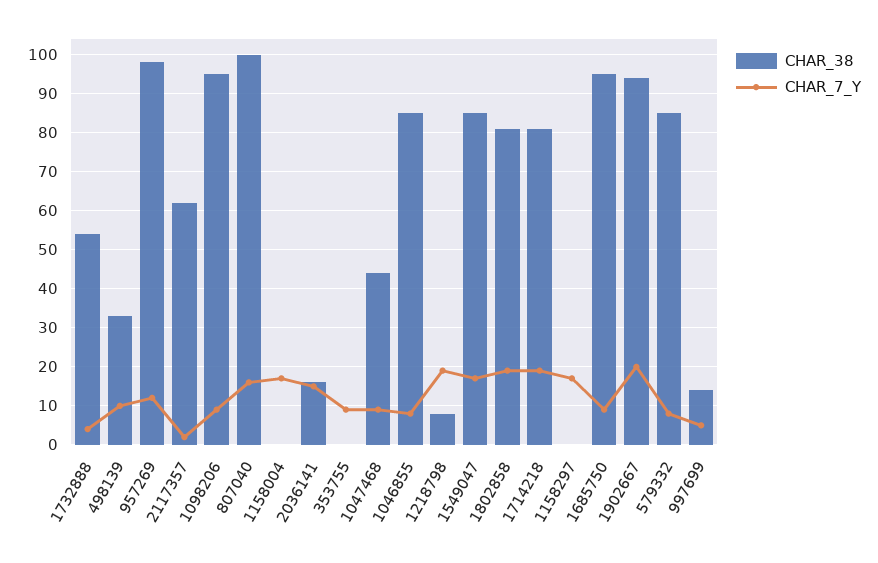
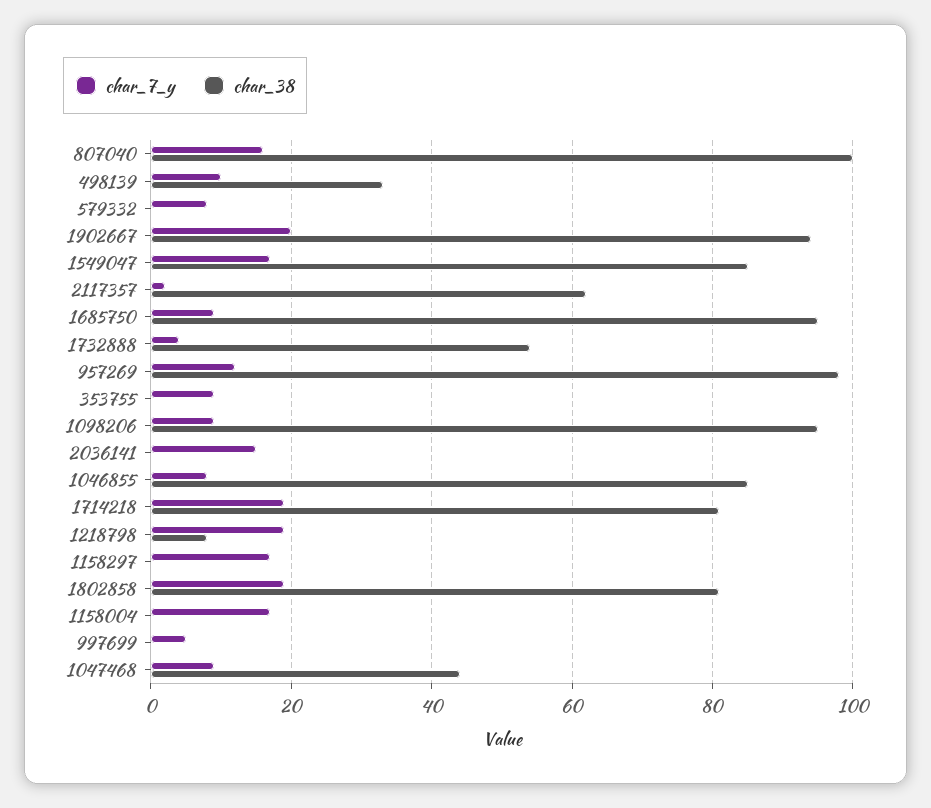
CHAR_38, 2036141: 15 -> 0
CHAR_38, 579332: 85 -> 0
CHAR_38, 997699: 15 -> 0

